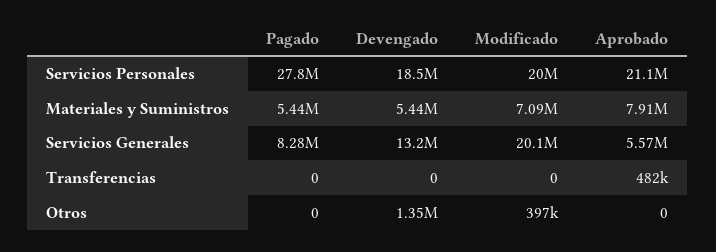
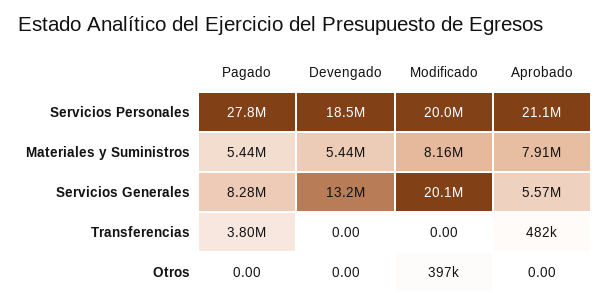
Modificado, Materiales y Suministros: 7090000 -> 8160000
Pagado, Transferencias: 0 -> 3800000
Devengado, Otros: 1350000 -> 0

